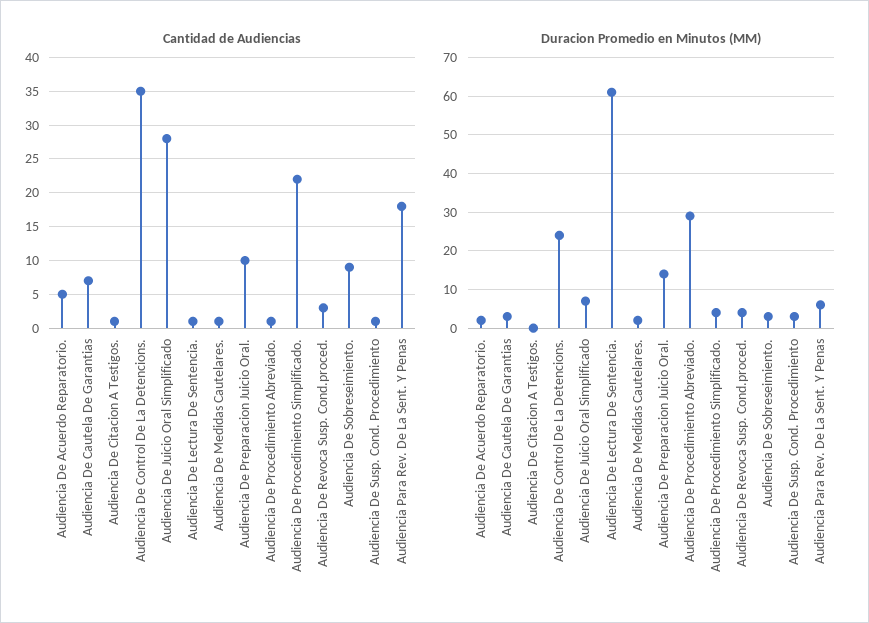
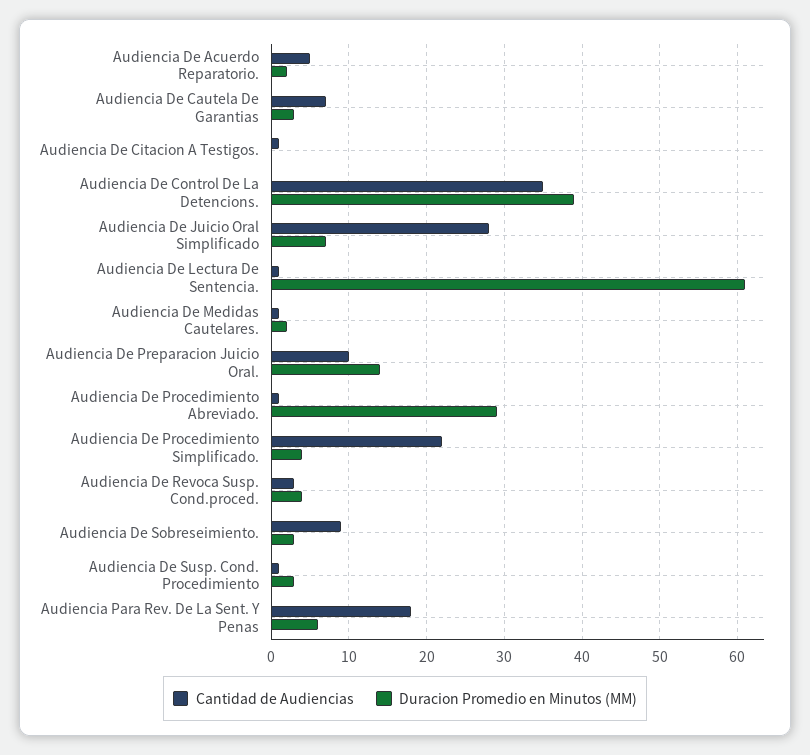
Duracion Promedio en Minutos (MM), Audiencia De Control De La Detencions.: 25 -> 39

